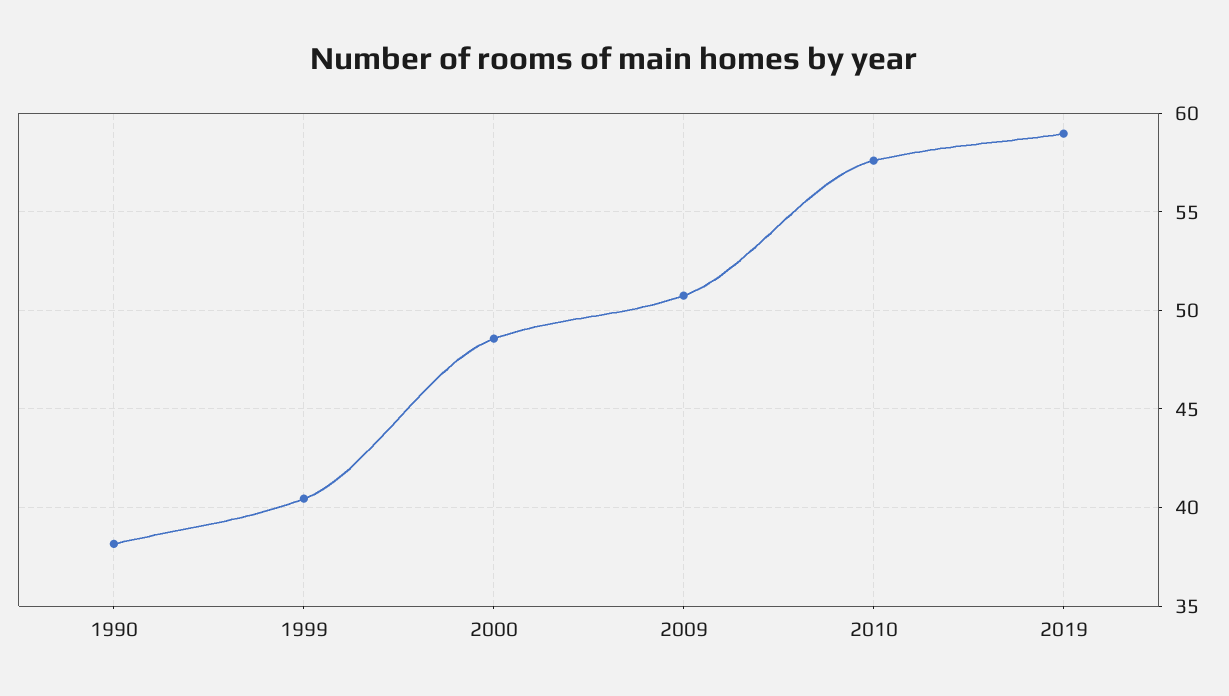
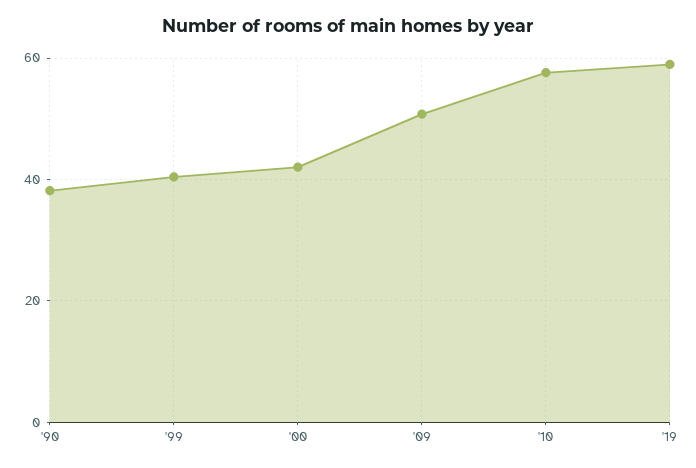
2000: 48.5 -> 42

